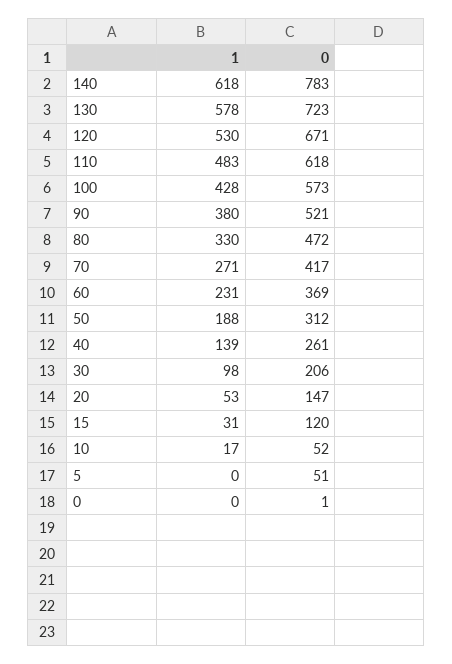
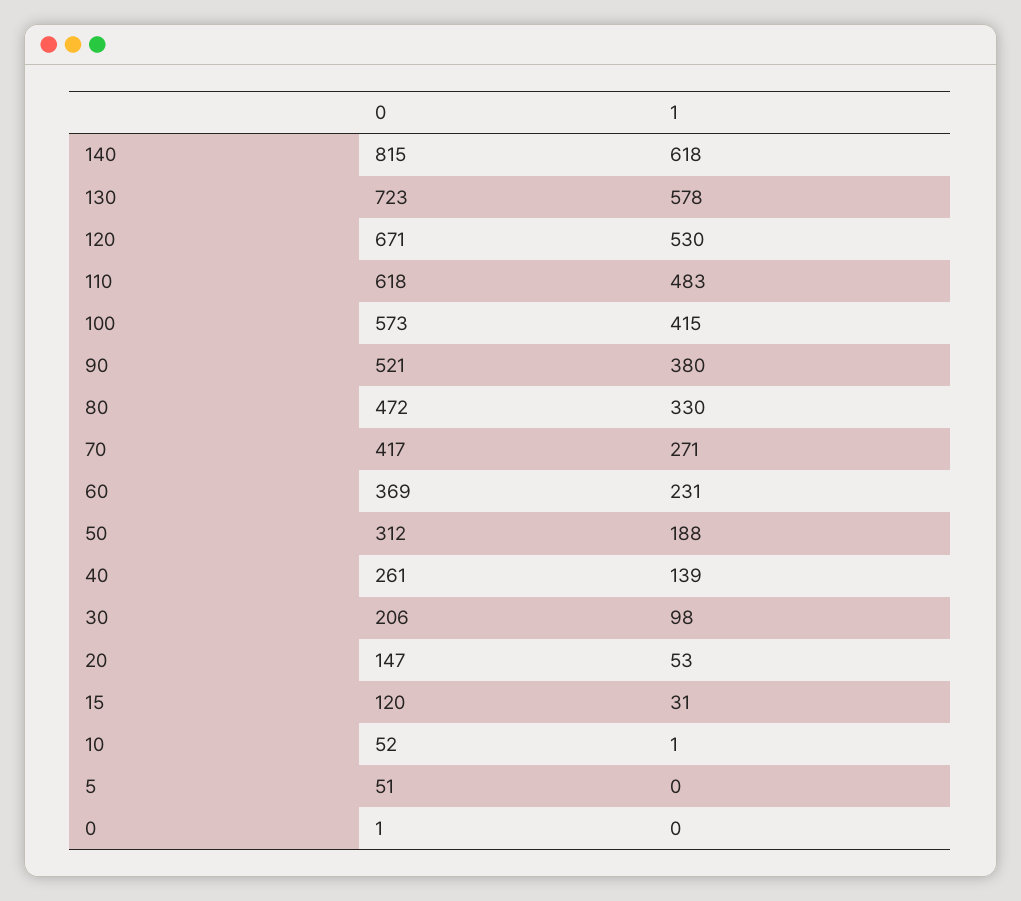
0, 140: 783 -> 815
1, 100: 428 -> 415
1, 10: 17 -> 1

